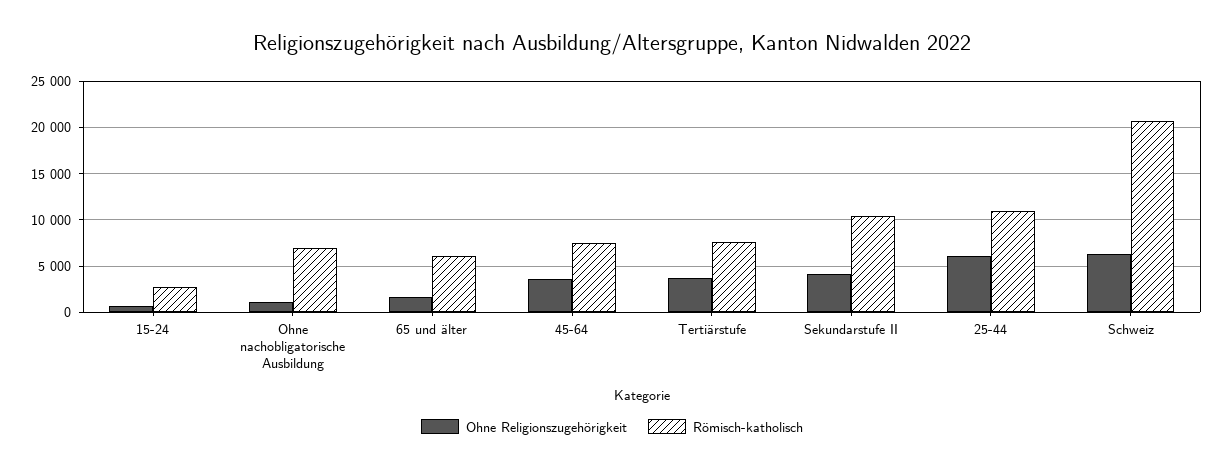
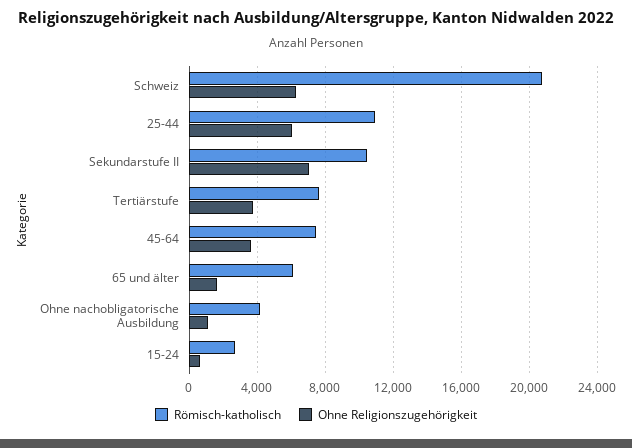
Römisch-katholisch, Ohne nachobligatorische Ausbildung: 7000 -> 4000
Ohne Religionszugehörigkeit, Sekundarstufe II: 4000 -> 7000

